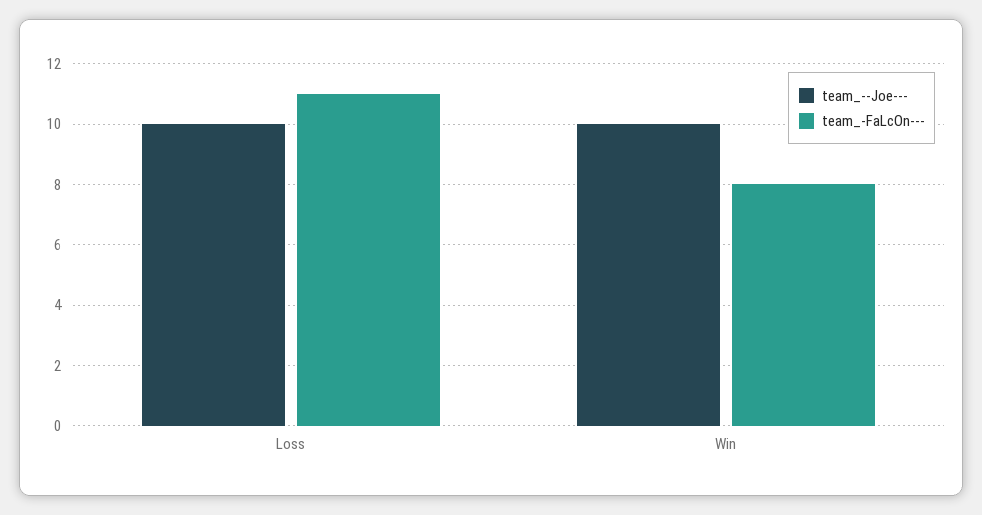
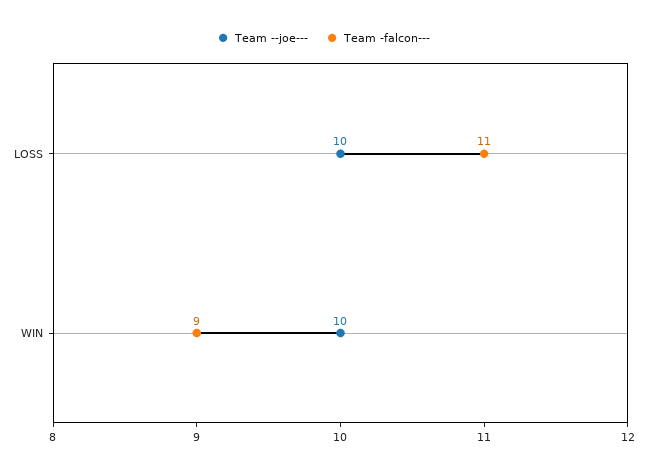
team_-FaLcOn---, Win: 8 -> 9

